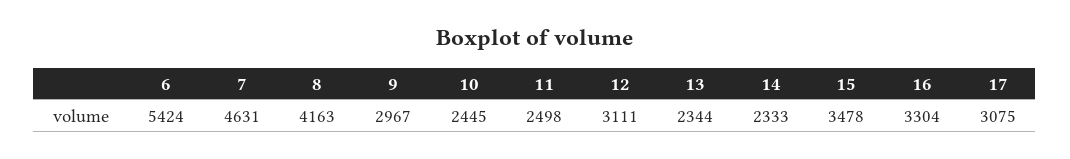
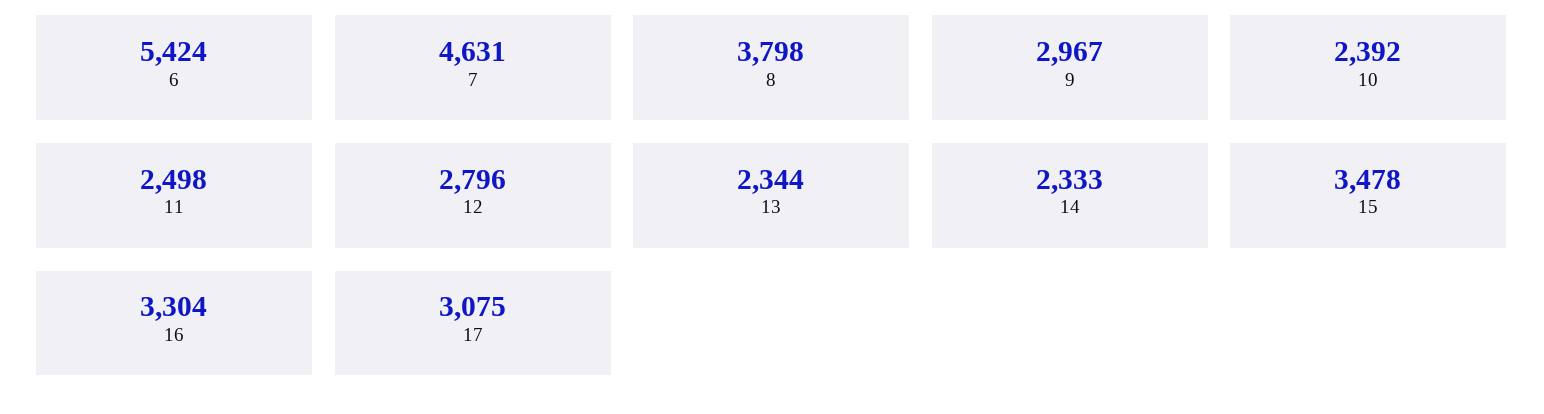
8: 4163 -> 3798
10: 2445 -> 2392
12: 3111 -> 2796

